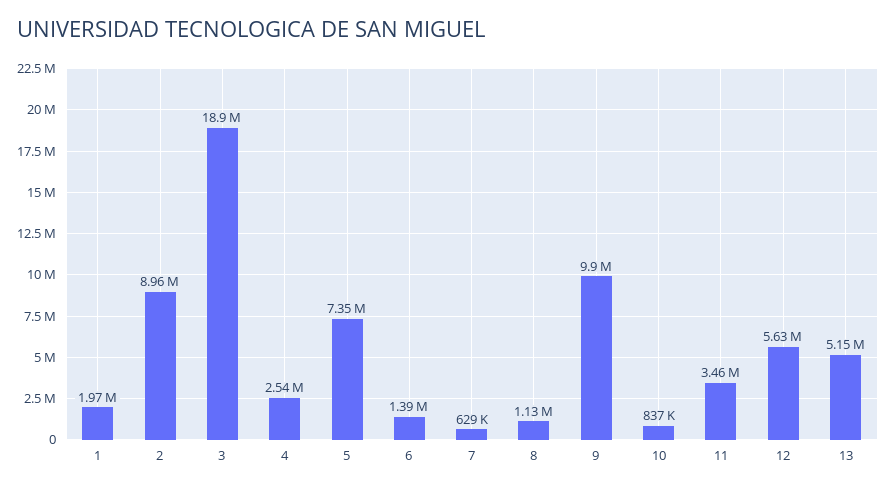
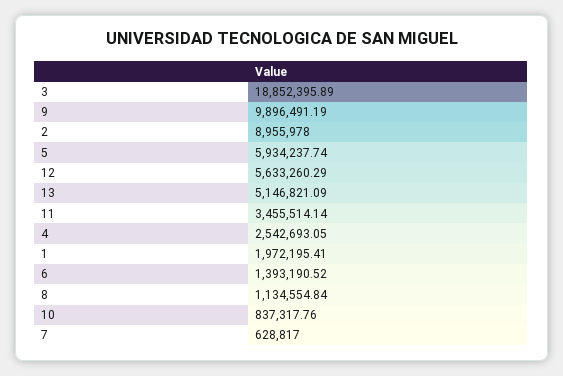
5: 7350000 -> 5934237.74

